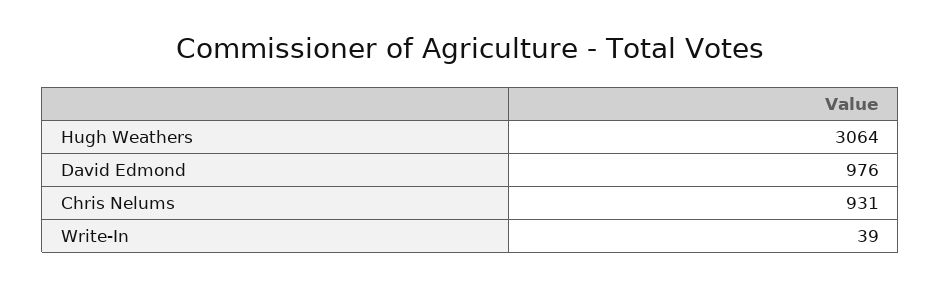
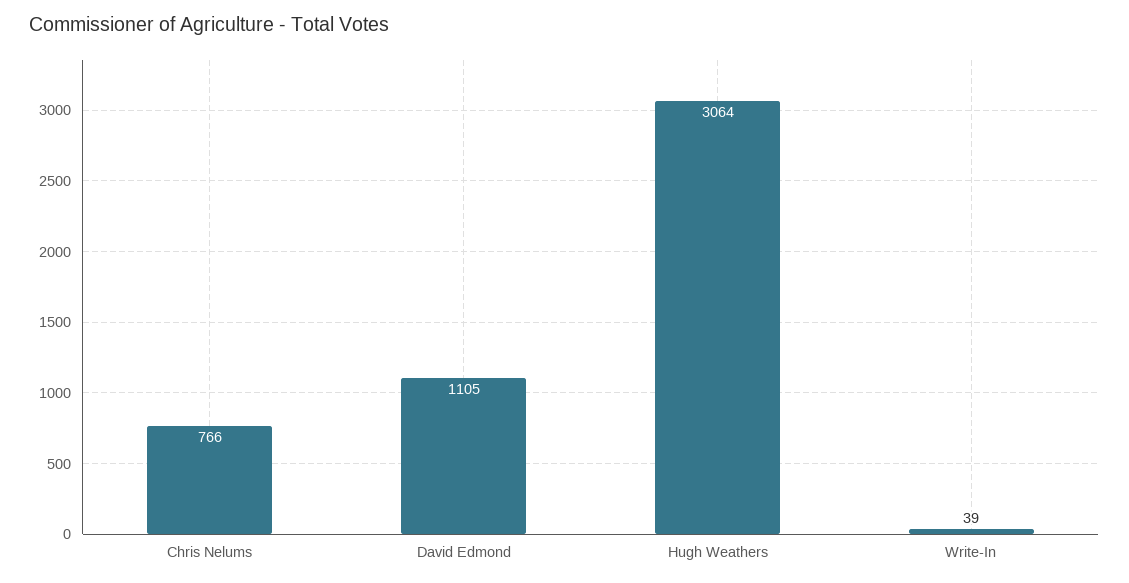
David Edmond: 976 -> 1105
Chris Nelums: 931 -> 766

